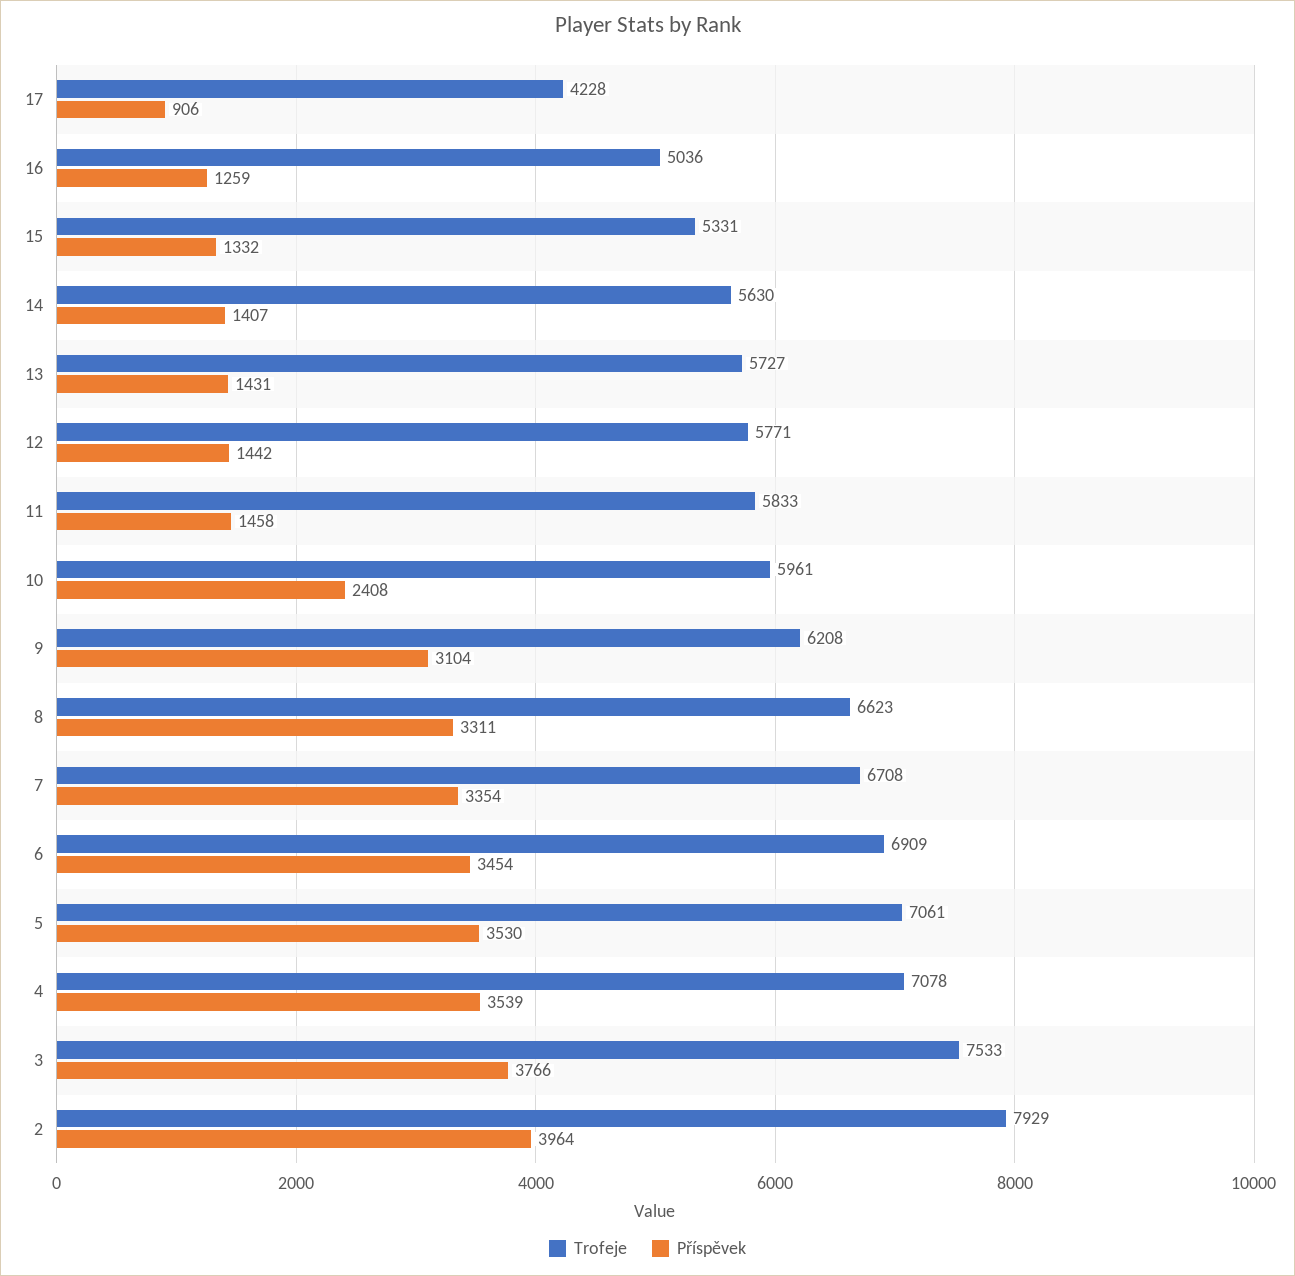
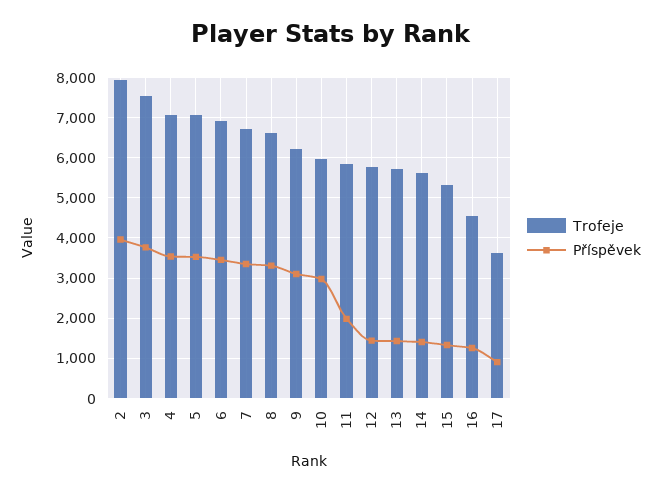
Trofeje, 17: 4228 -> 3600
Trofeje, 16: 5036 -> 4600
Příspěvek, 11: 1458 -> 2000
Příspěvek, 10: 2408 -> 3000

